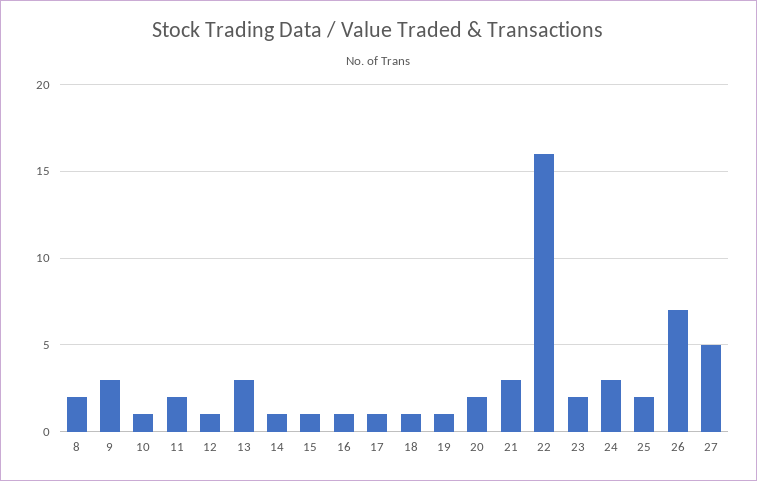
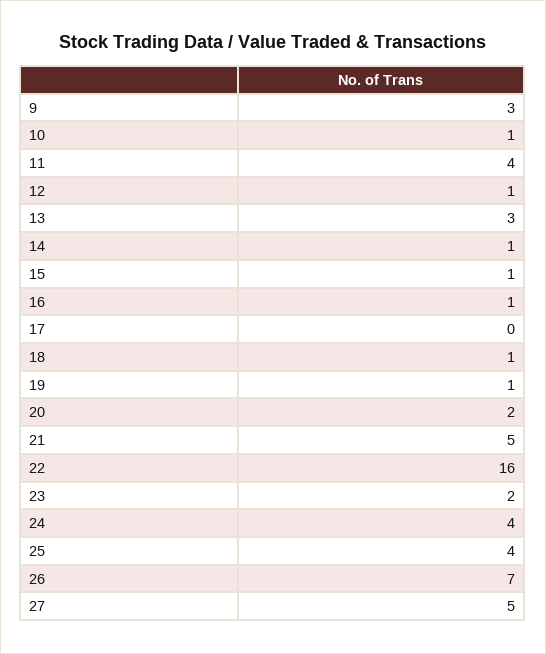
8: 2 -> none
11: 2 -> 4
17: 1 -> 0
21: 3 -> 5
24: 3 -> 4
25: 2 -> 4

